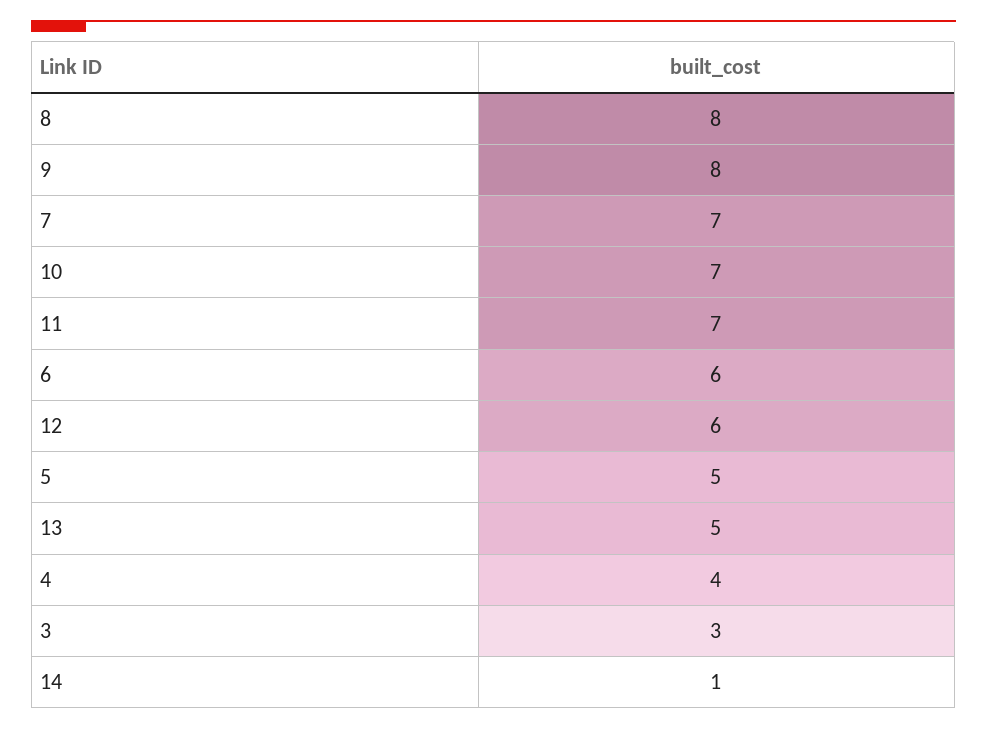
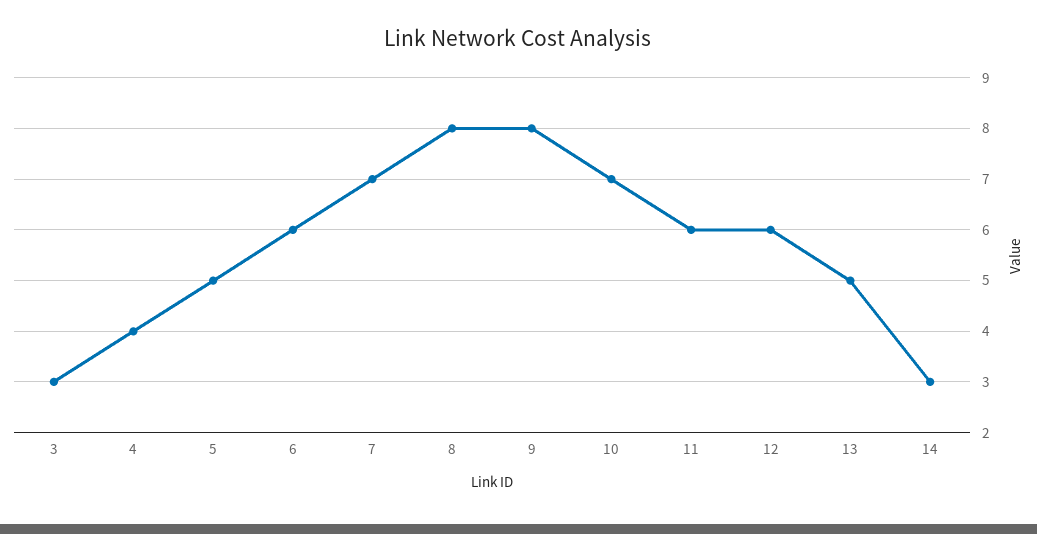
11: 7 -> 6
14: 1 -> 3

